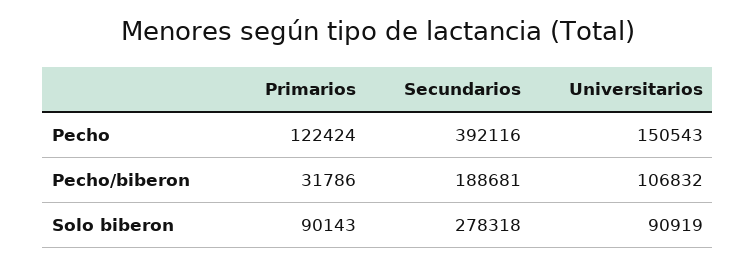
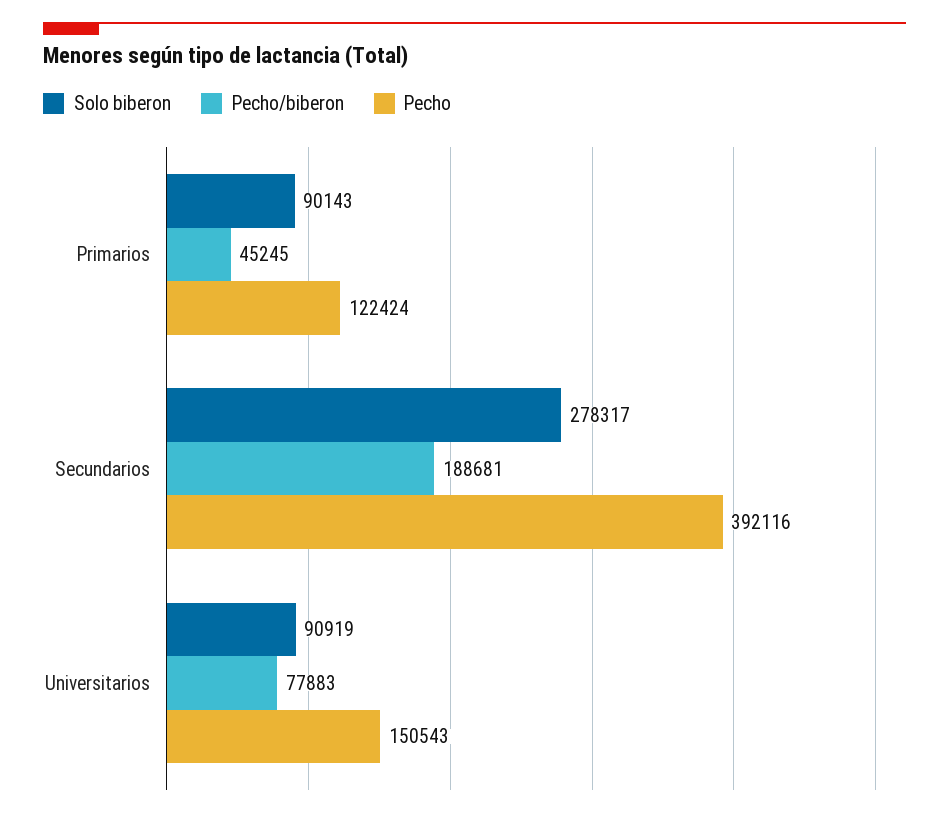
Pecho/biberon, Primarios: 31786 -> 45245
Pecho/biberon, Universitarios: 106832 -> 77883
Solo biberon, Secundarios: 278318 -> 278317

